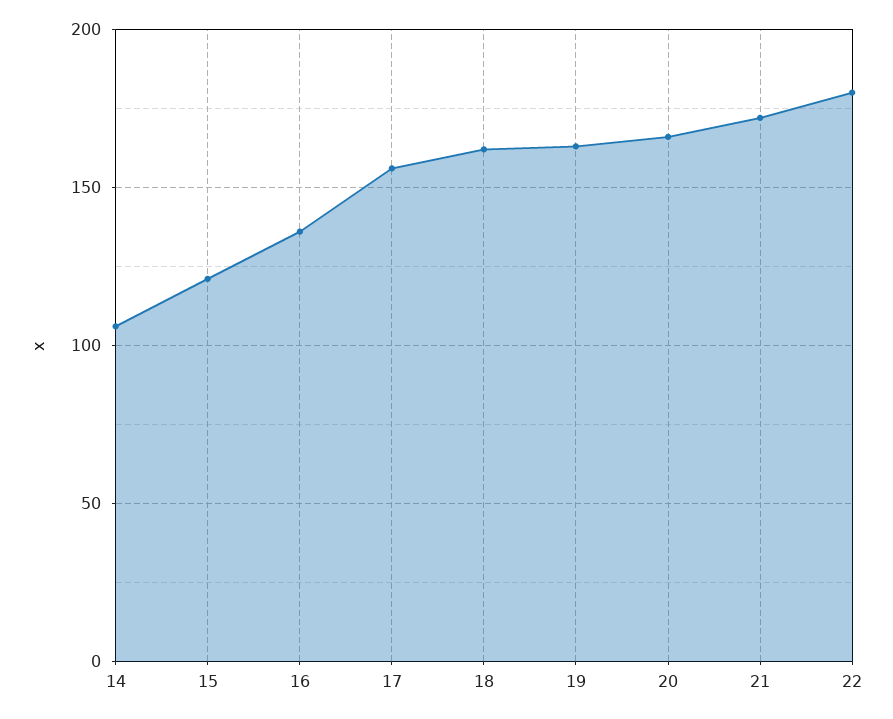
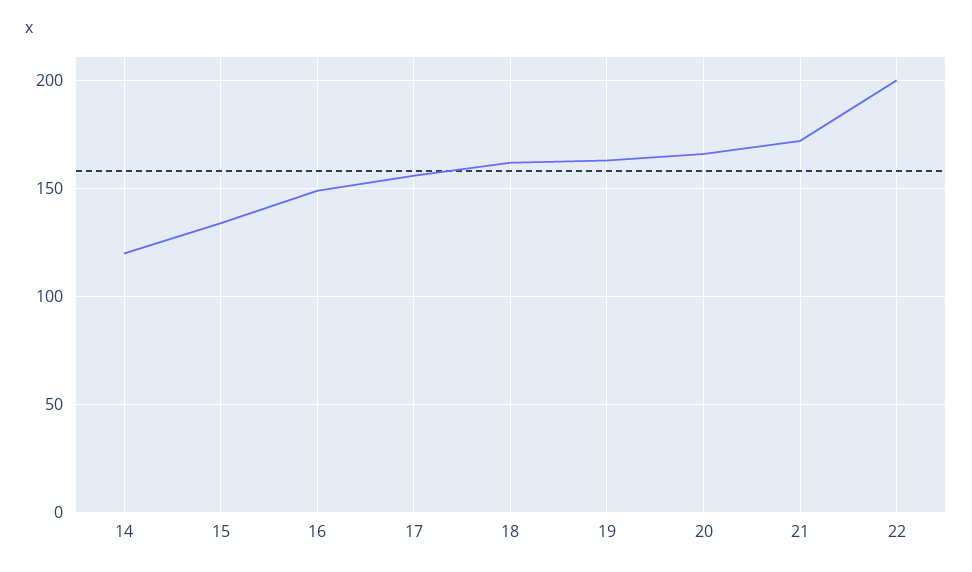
14: 105 -> 120
15: 120 -> 135
16: 135 -> 150
22: 180 -> 200

